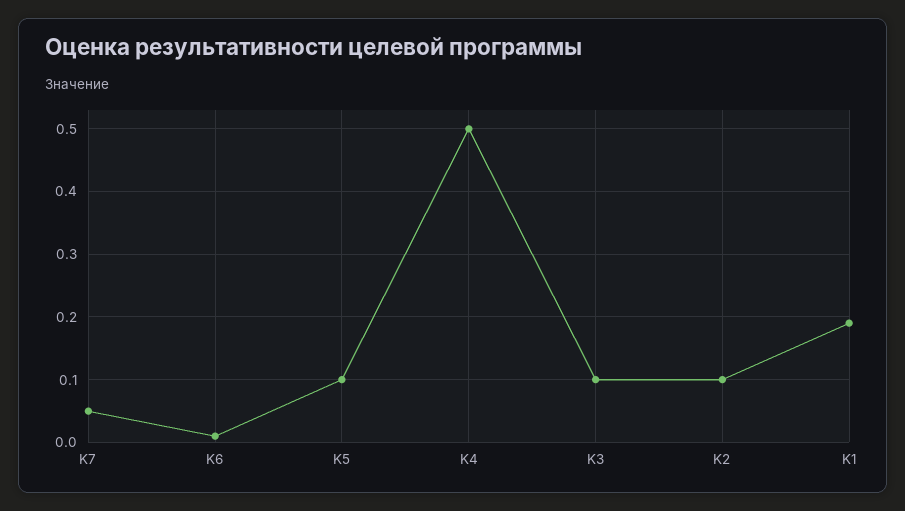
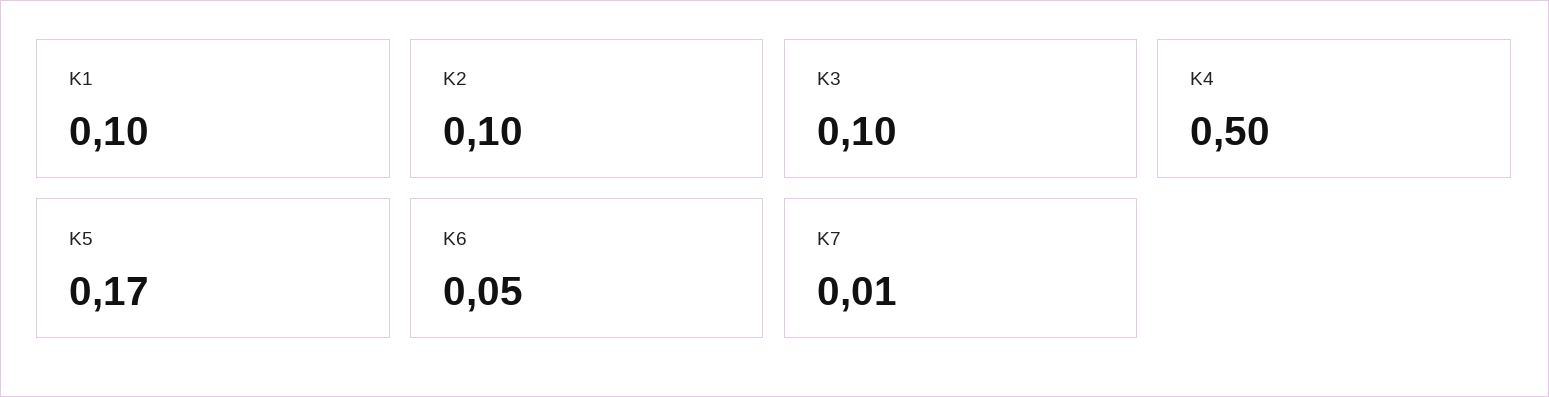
K7: 0.05 -> 0.01
K6: 0.01 -> 0.05
K5: 0.1 -> 0.17
K1: 0.19 -> 0.1

